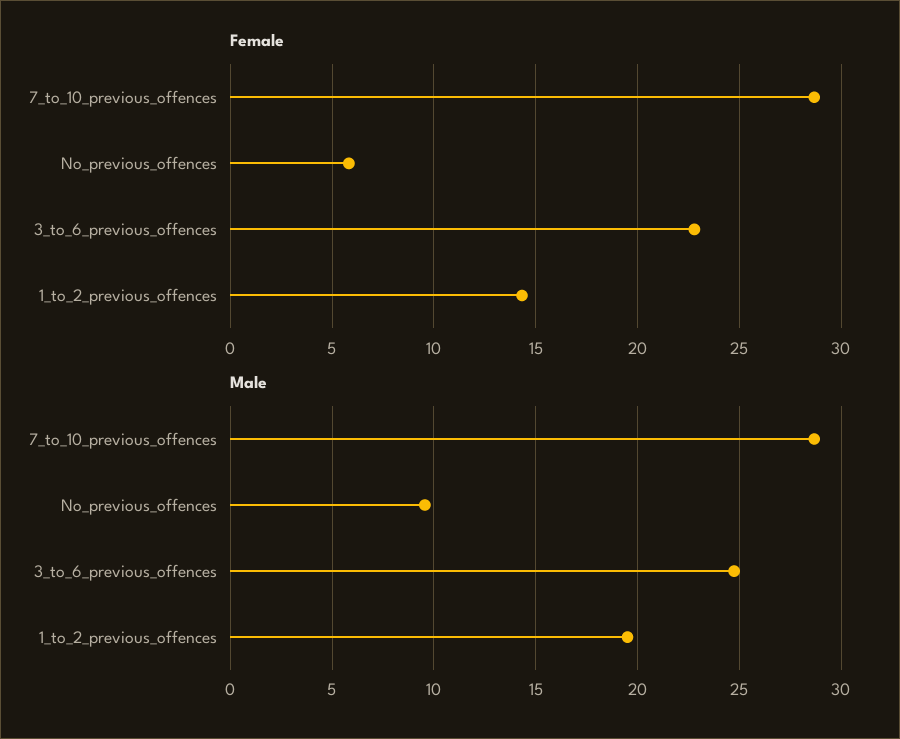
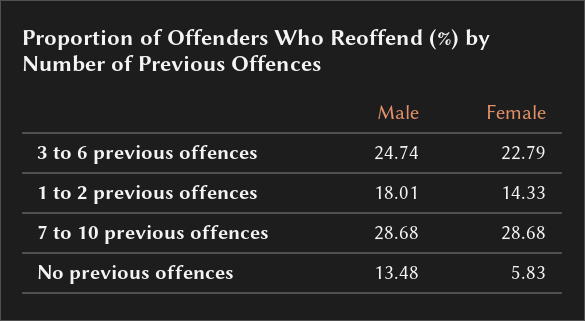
Male, No_previous_offences: 9.5 -> 13.48
Male, 1_to_2_previous_offences: 19.5 -> 18.01

